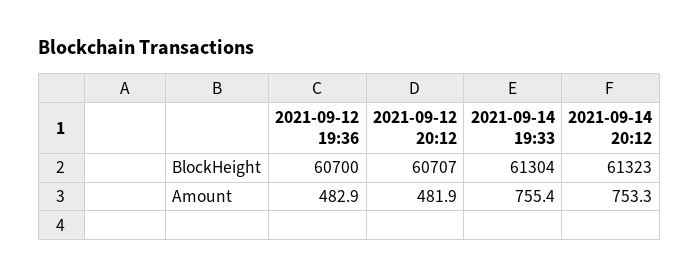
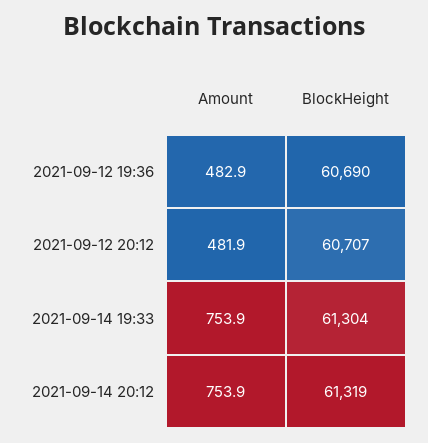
2021-09-12 19:36, BlockHeight: 60700 -> 60690
2021-09-14 20:12, BlockHeight: 61323 -> 61319
2021-09-14 19:33, Amount: 755.4 -> 753.9
2021-09-14 20:12, Amount: 753.3 -> 753.9

